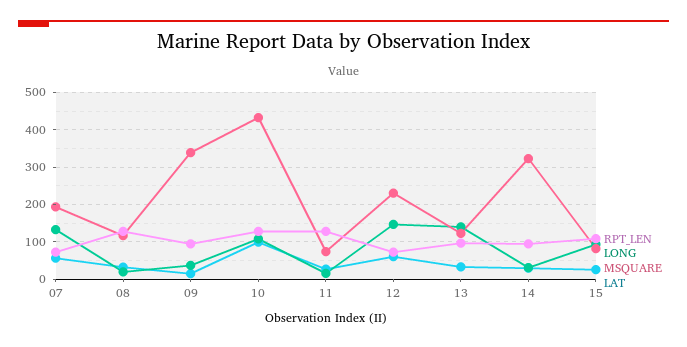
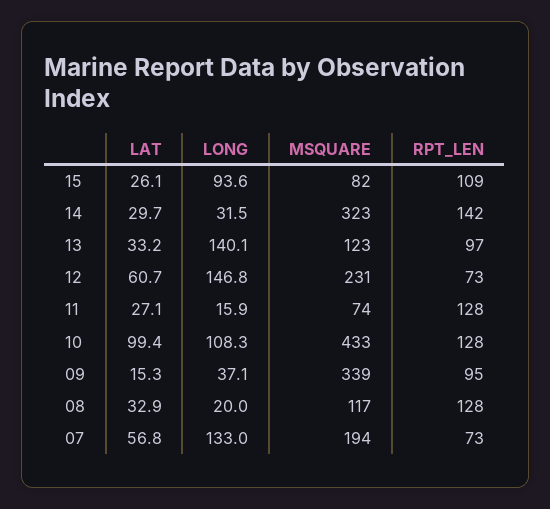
RPT_LEN, 14: 100 -> 142

